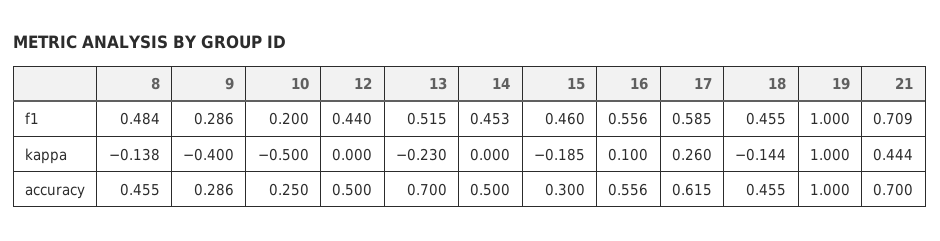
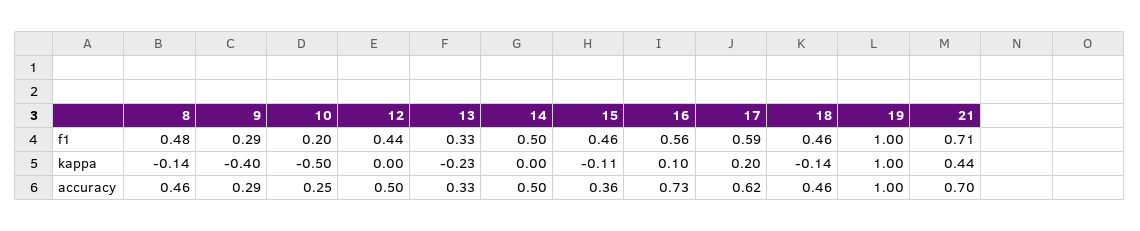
13, f1: 0.515 -> 0.33
14, f1: 0.453 -> 0.5
15, kappa: -0.185 -> -0.11
17, kappa: 0.26 -> 0.2
13, accuracy: 0.7 -> 0.33
15, accuracy: 0.3 -> 0.36
16, accuracy: 0.556 -> 0.73

